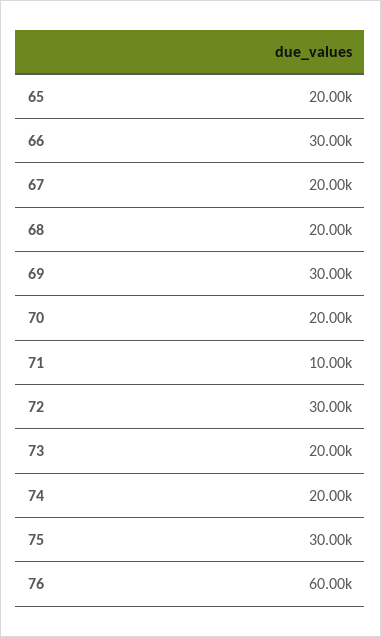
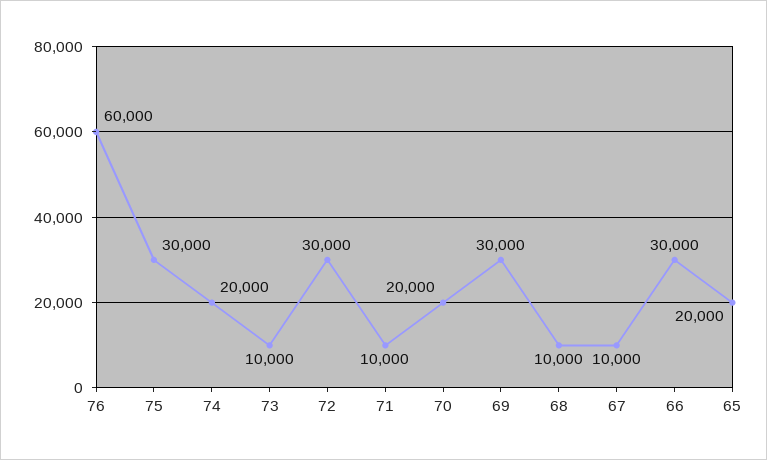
67: 20000 -> 10000
68: 20000 -> 10000
73: 20000 -> 10000

